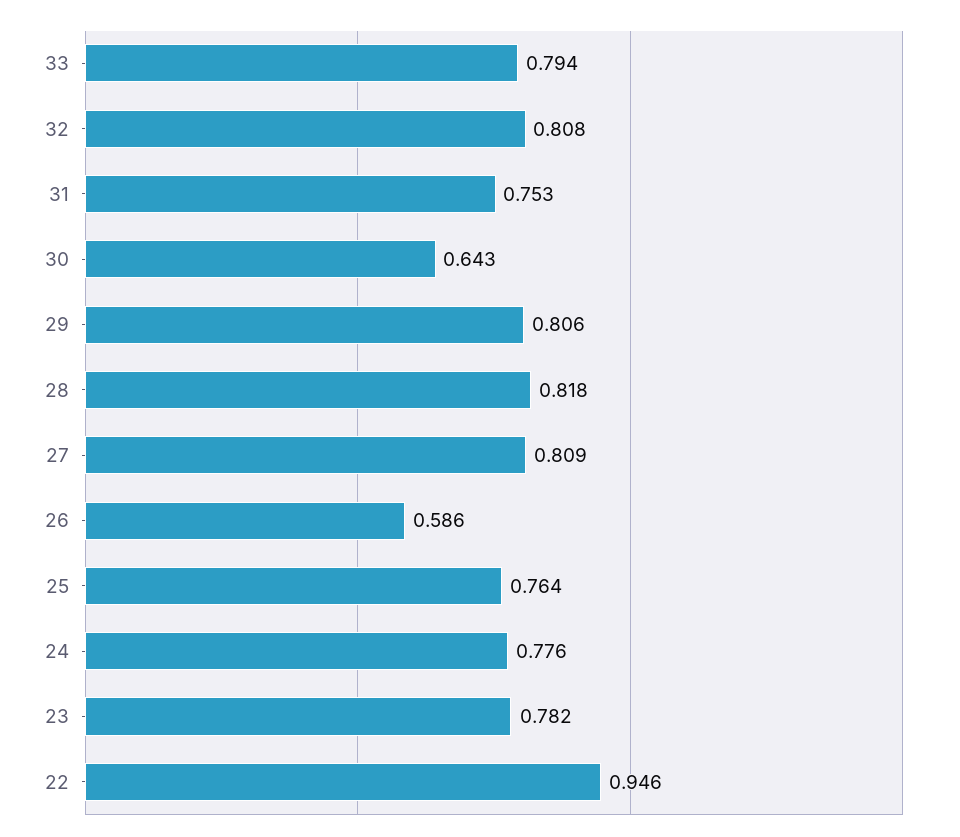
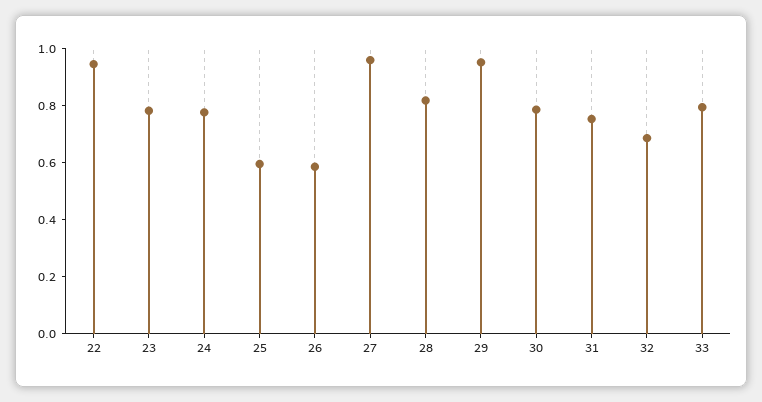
32: 0.808 -> 0.7
30: 0.643 -> 0.8
29: 0.806 -> 0.95
27: 0.809 -> 0.95
25: 0.764 -> 0.6

